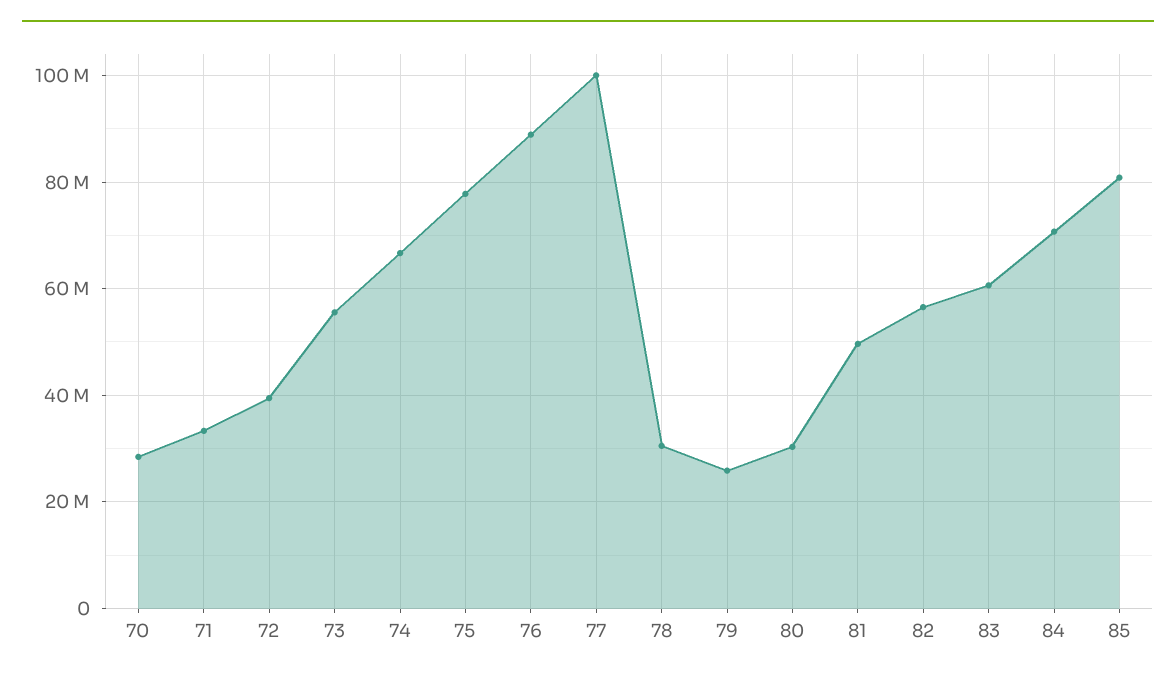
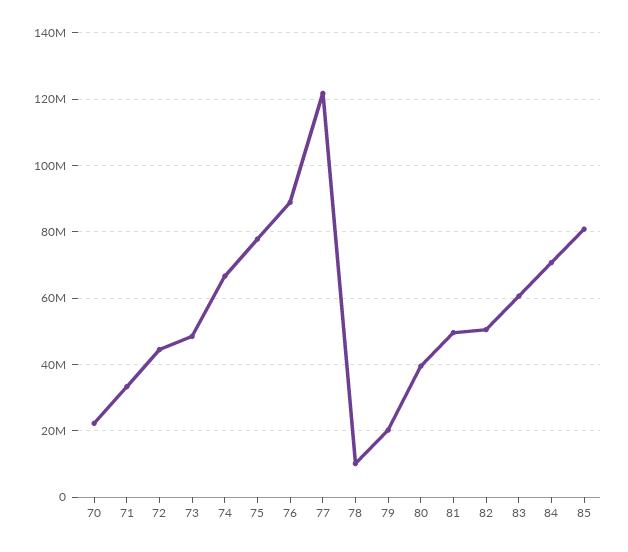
70: 28000000 -> 22000000
72: 40000000 -> 44000000
73: 56000000 -> 48000000
77: 100000000 -> 122000000
78: 30000000 -> 10000000
79: 26000000 -> 20000000
80: 30000000 -> 40000000
82: 56000000 -> 50000000

